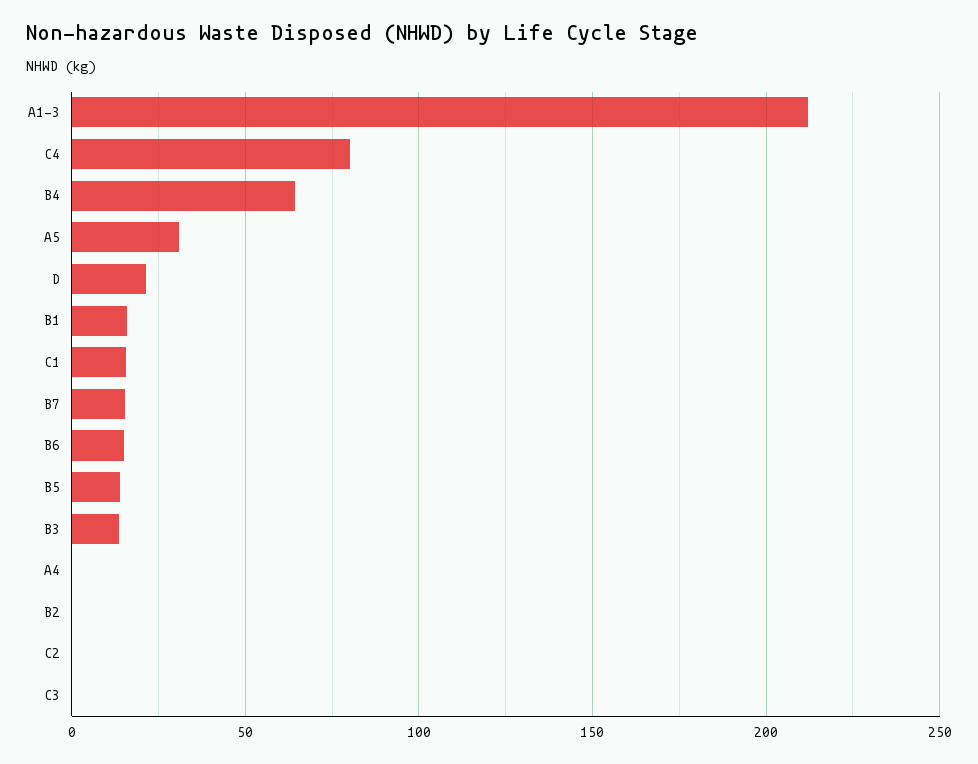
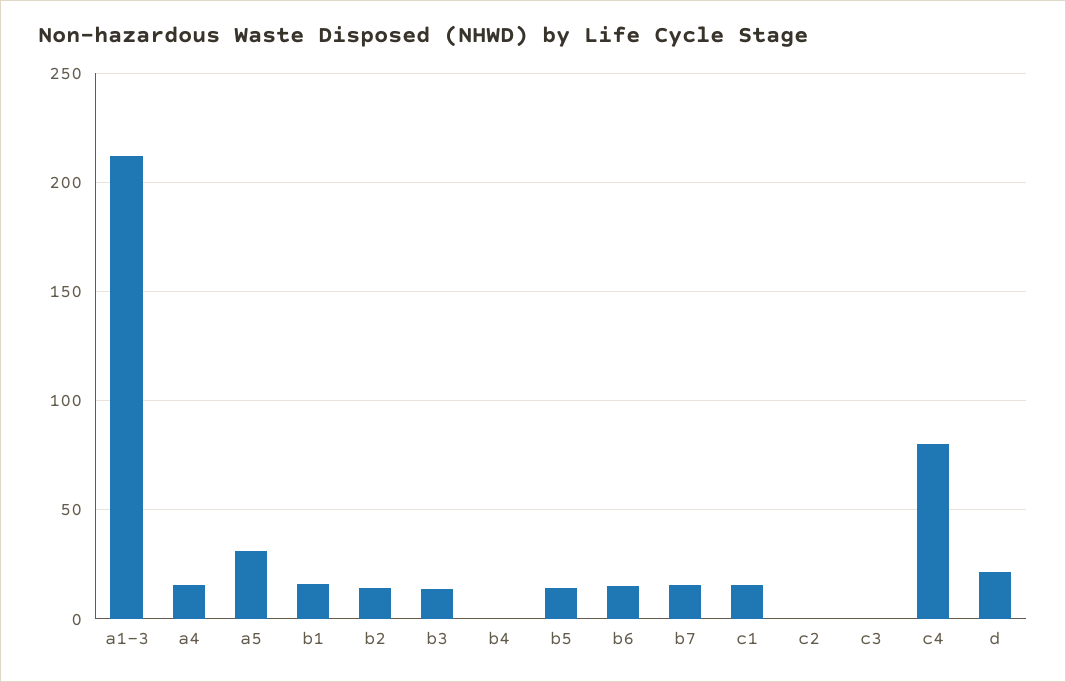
B4: 65 -> 0
A4: 0 -> 15
B2: 0 -> 15

